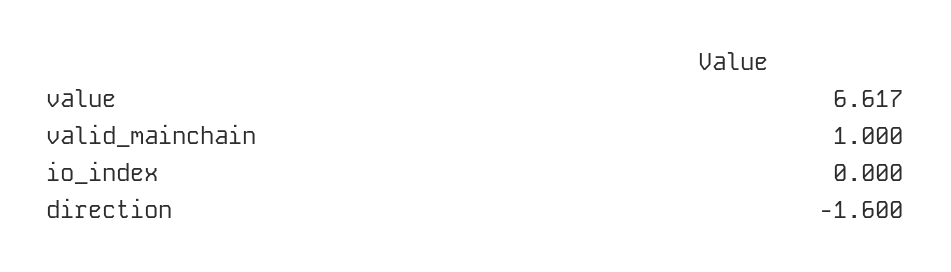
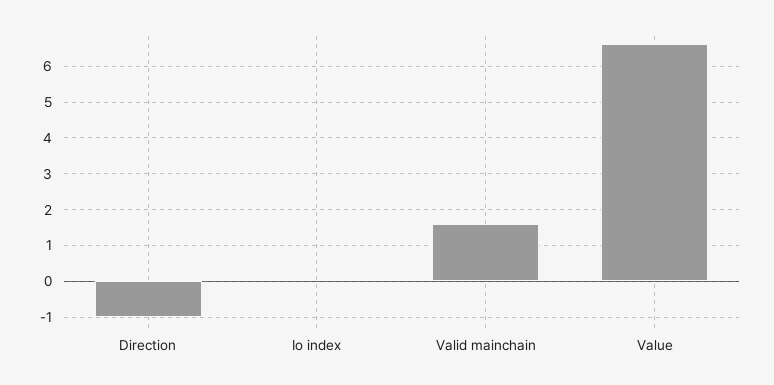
valid_mainchain: 1 -> 1.6
direction: -1.6 -> -1

